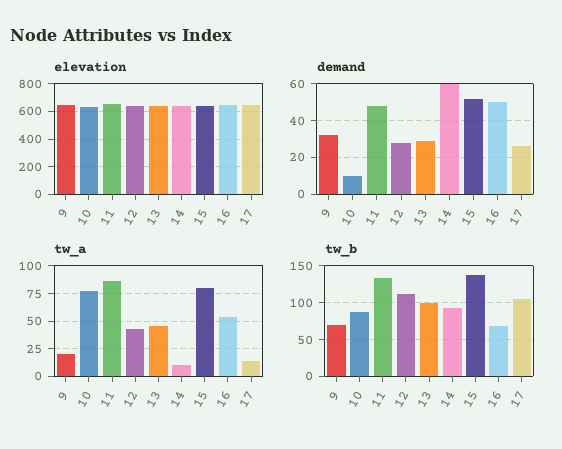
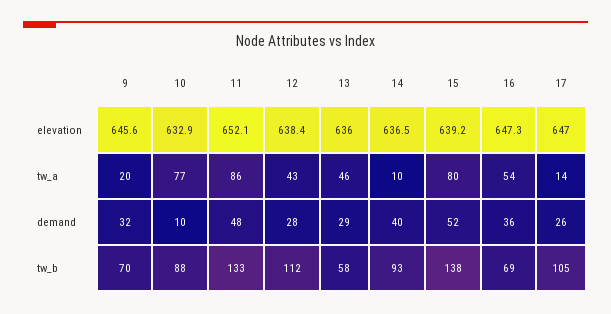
demand, 14: 60 -> 40
demand, 16: 50 -> 36
tw_b, 13: 100 -> 58

